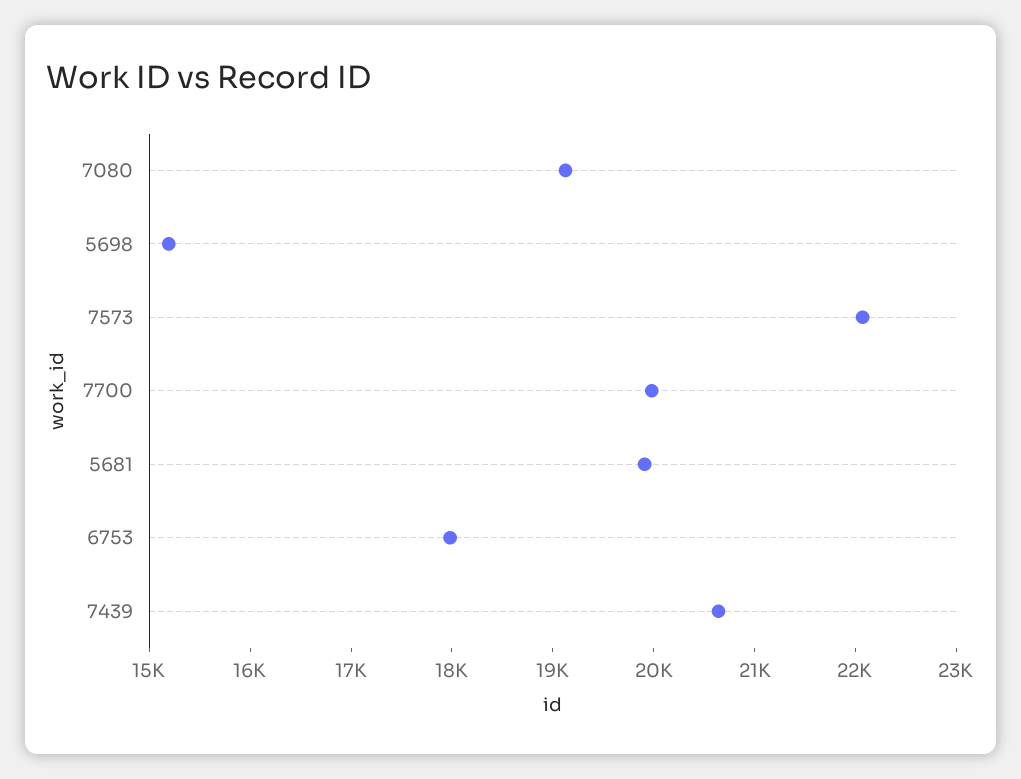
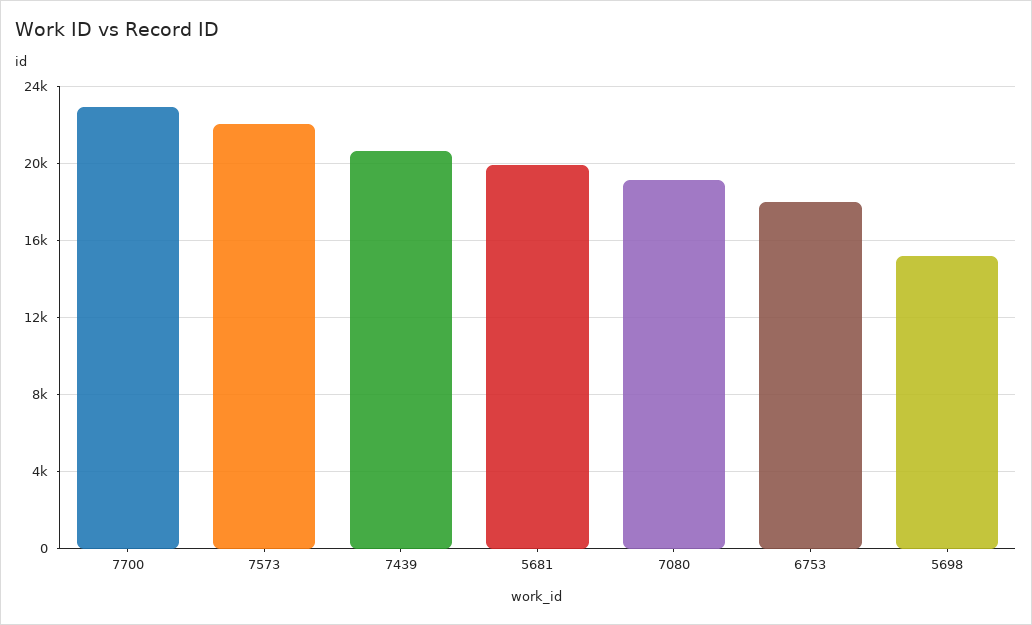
7700: 20000 -> 23000

